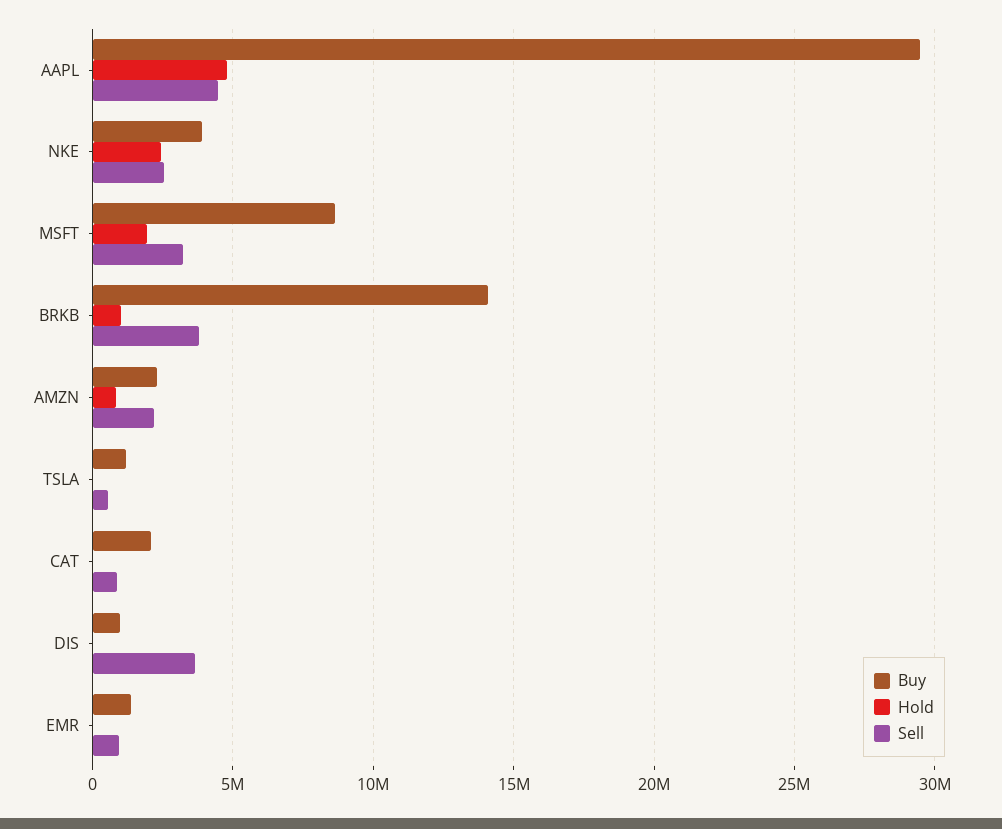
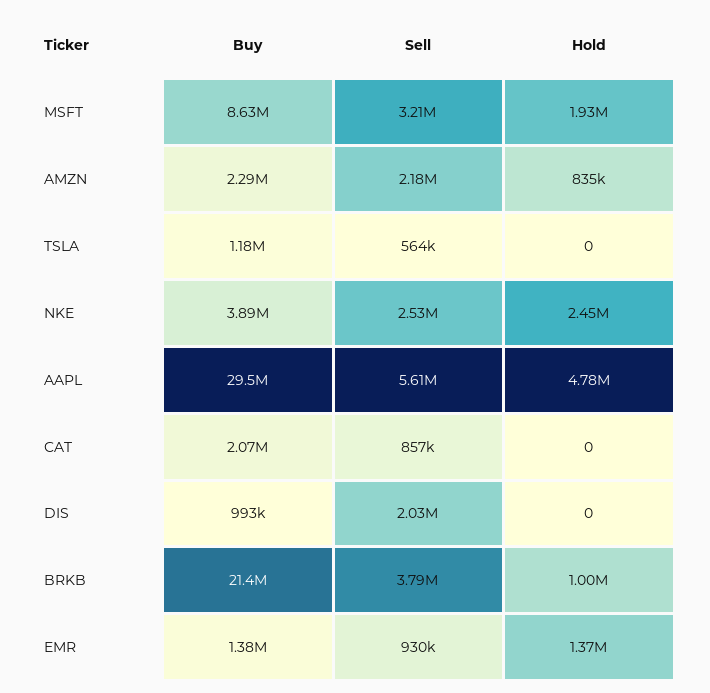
Sell, AAPL: 4500000 -> 5610000
Buy, BRKB: 14000000 -> 21400000
Sell, DIS: 3500000 -> 2030000
Hold, EMR: 0 -> 1370000

